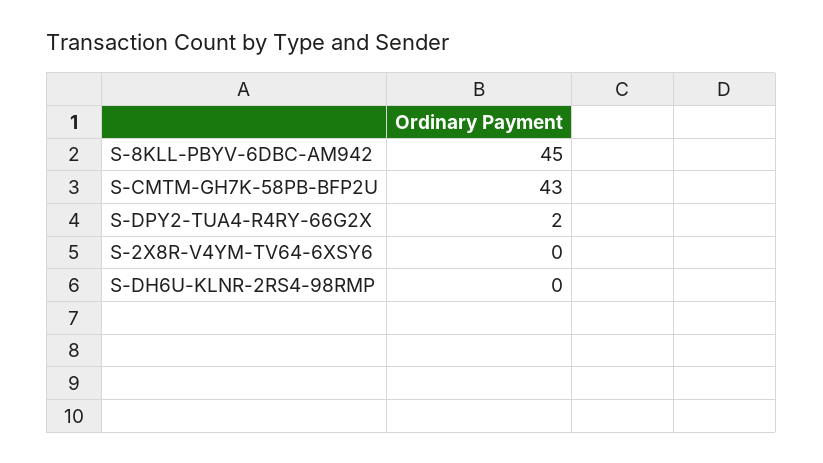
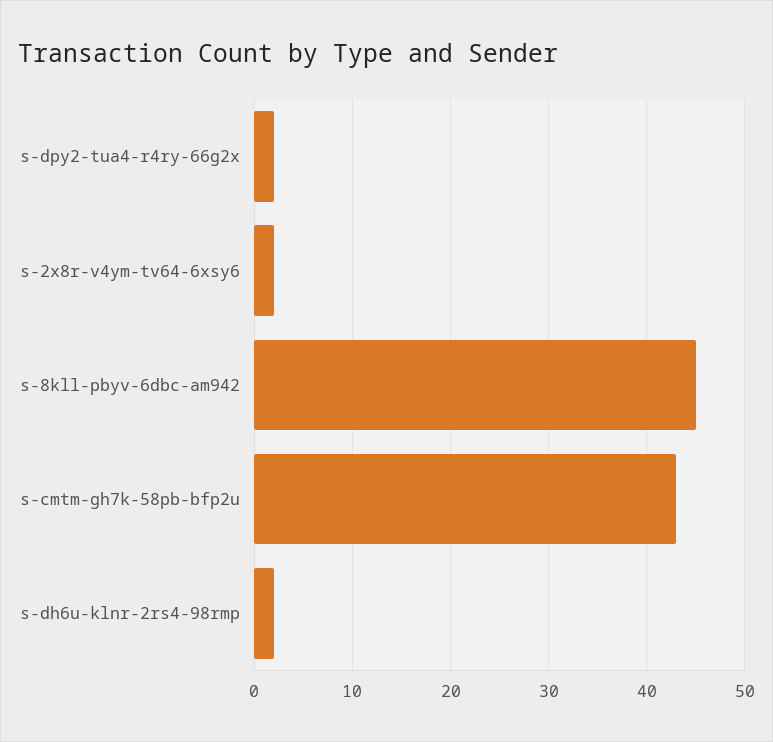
S-2X8R-V4YM-TV64-6XSY6: 0 -> 2
S-DH6U-KLNR-2RS4-98RMP: 0 -> 2

